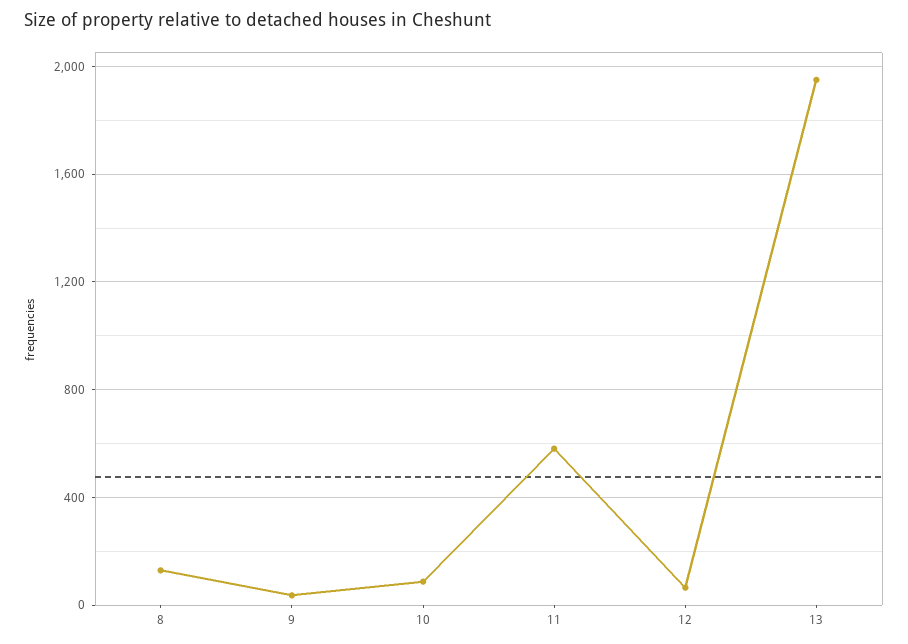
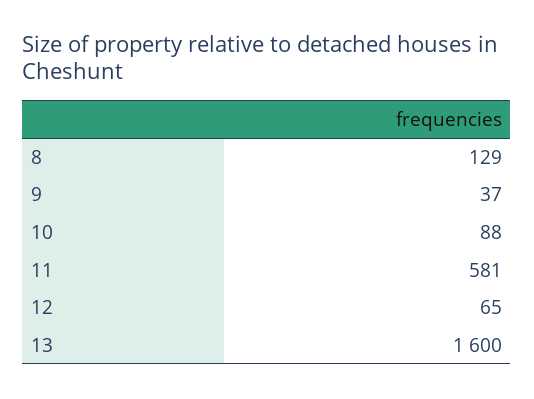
13: 1950 -> 1600

